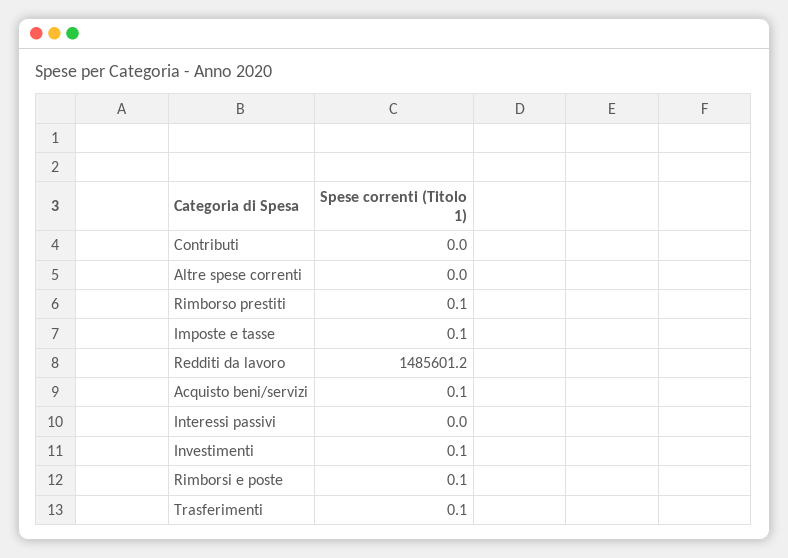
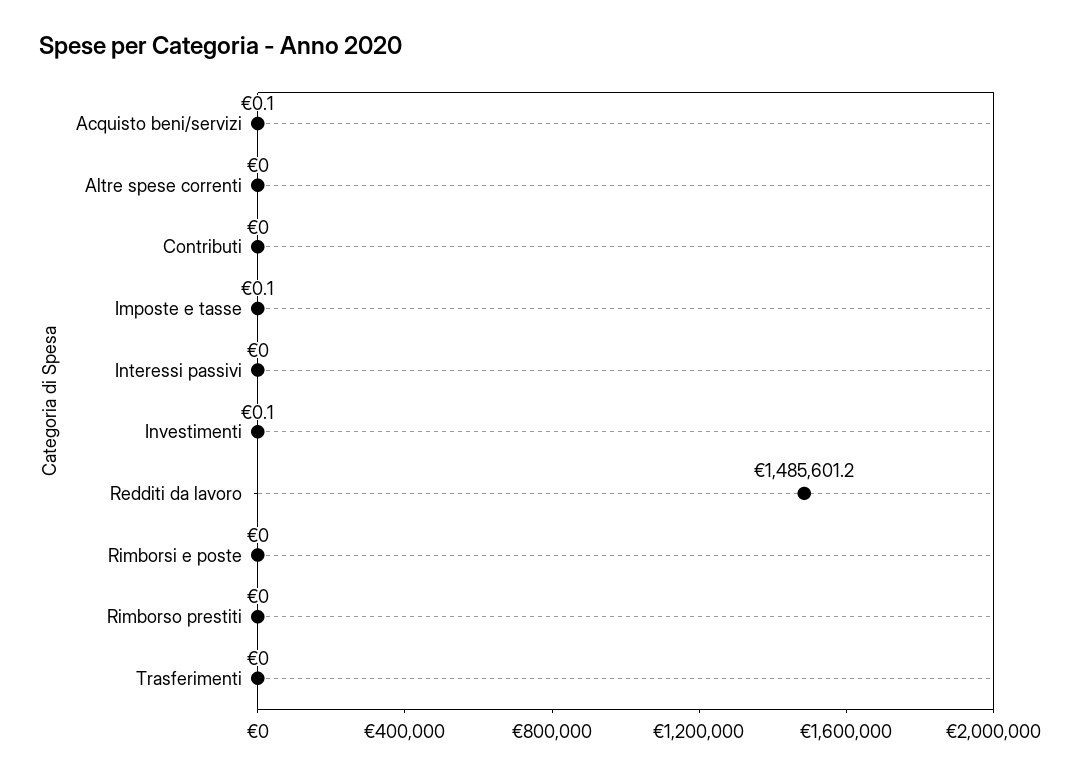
Rimborso prestiti: 0.1 -> 0
Rimborsi e poste: 0.1 -> 0
Trasferimenti: 0.1 -> 0

